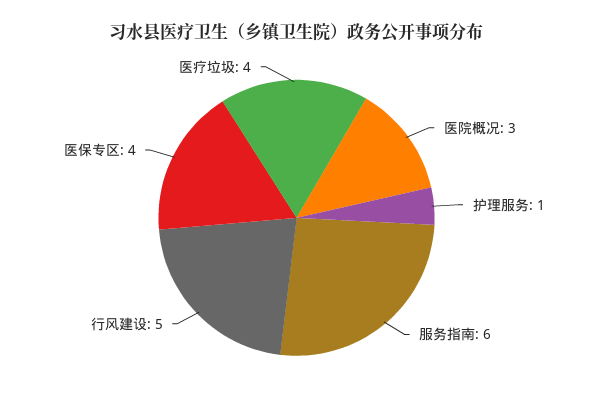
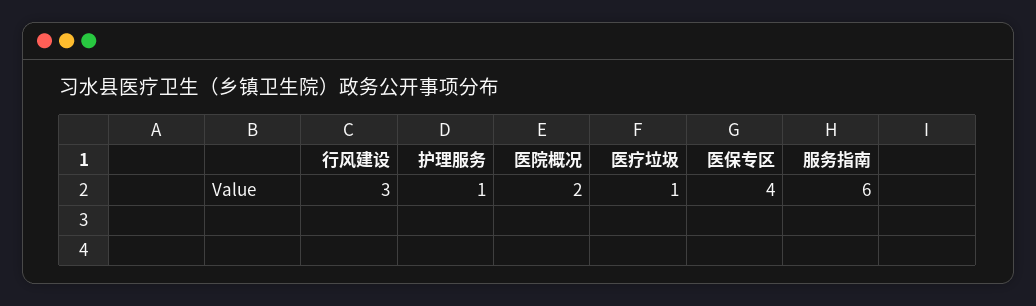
医院概况: 3 -> 2
行风建设: 5 -> 3
医疗垃圾: 4 -> 1

